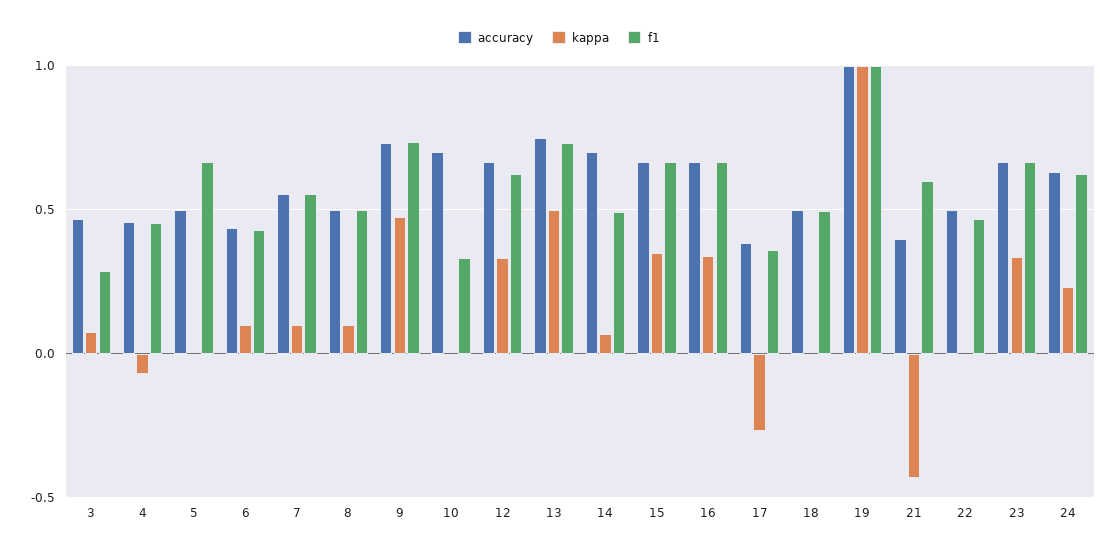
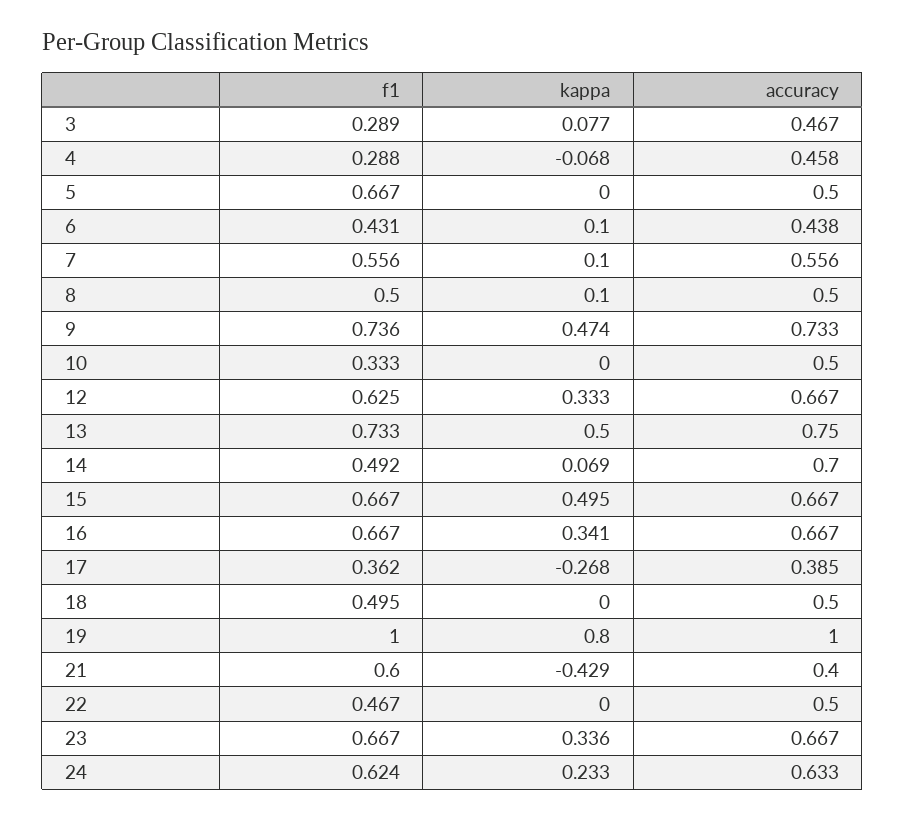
f1, 4: 0.45 -> 0.288
accuracy, 10: 0.7 -> 0.5
kappa, 15: 0.35 -> 0.495
kappa, 19: 1 -> 0.8

